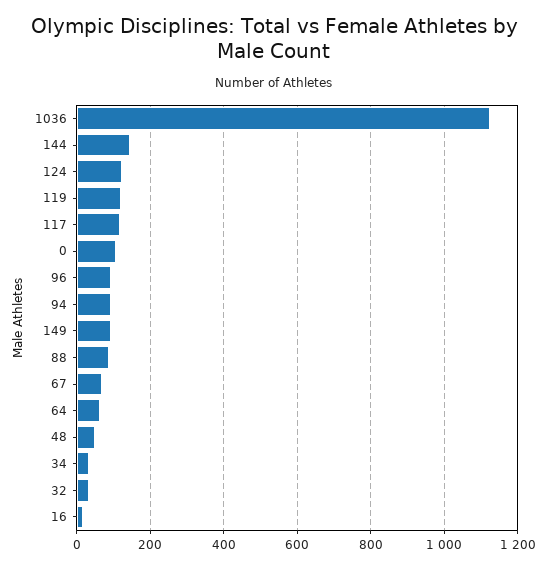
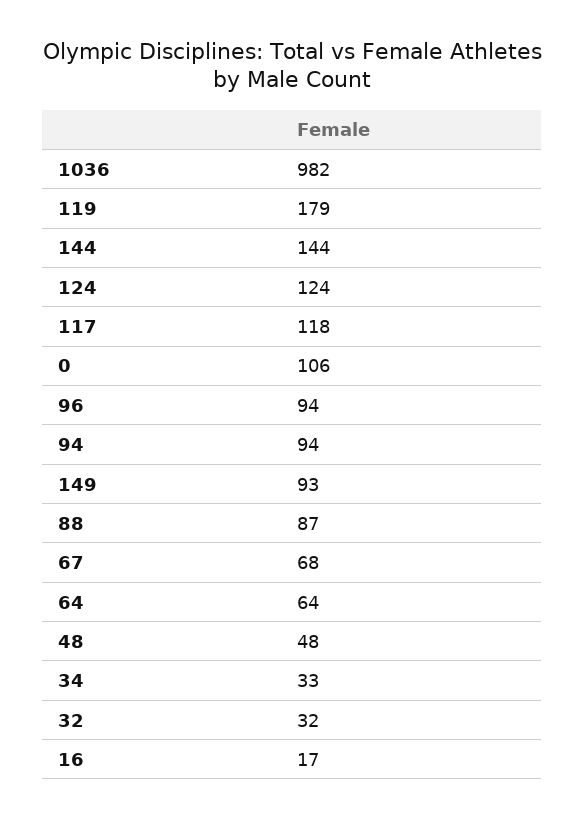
1036: 1120 -> 982
119: 120 -> 179

